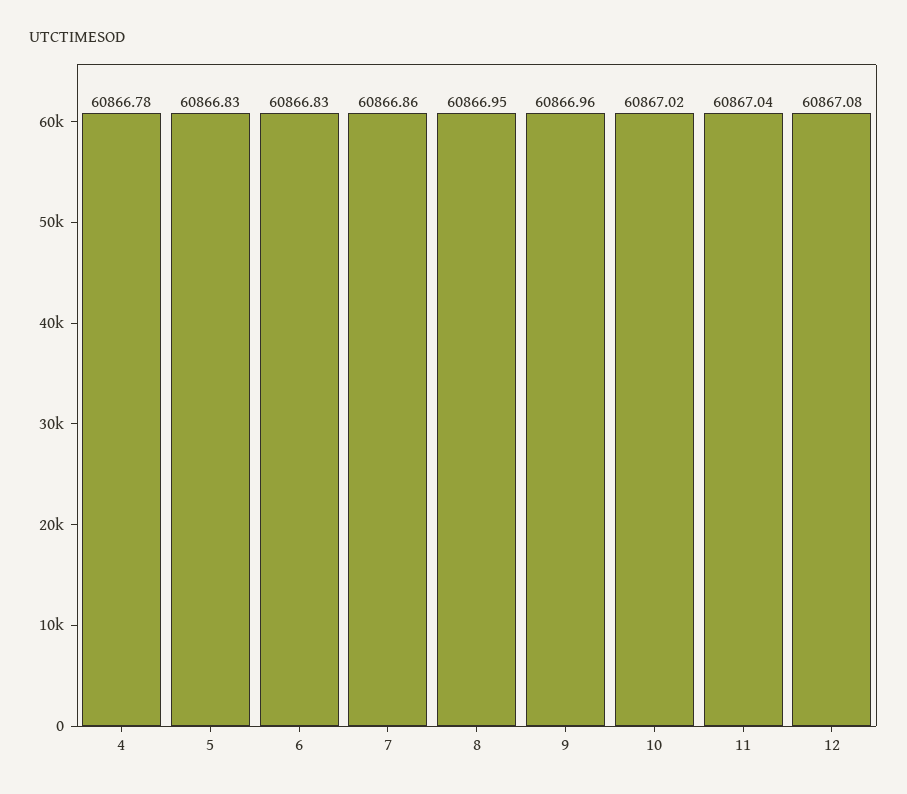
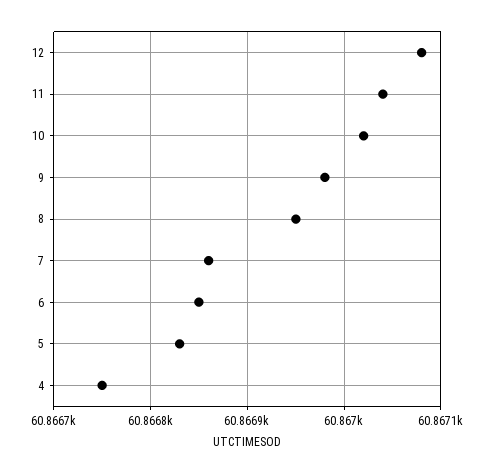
4: 60866.78 -> 60866.75
6: 60866.83 -> 60866.85
9: 60866.96 -> 60866.98

